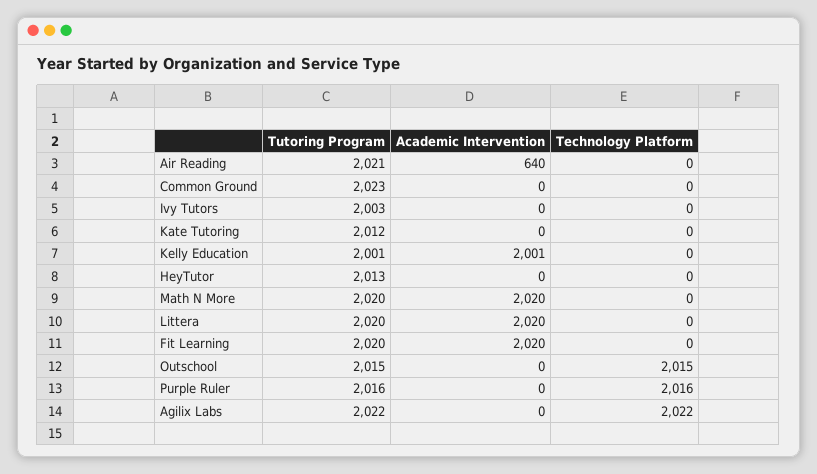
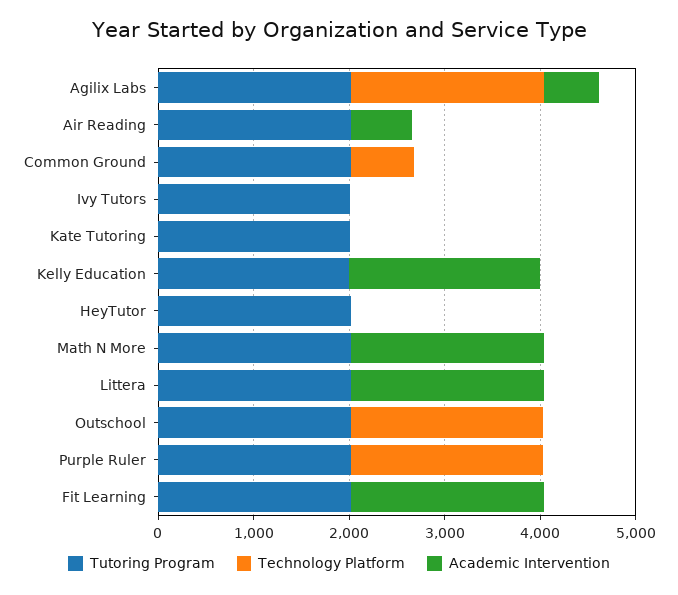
Technology Platform, Common Ground: 0 -> 600
Academic Intervention, Agilix Labs: 0 -> 600

